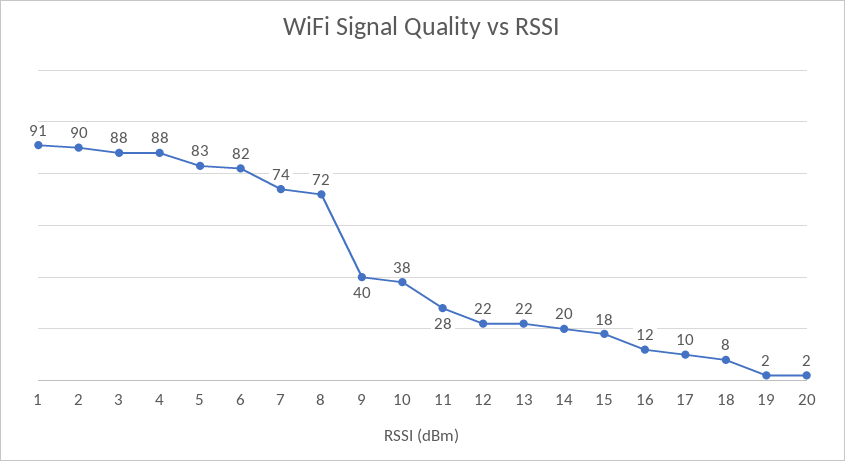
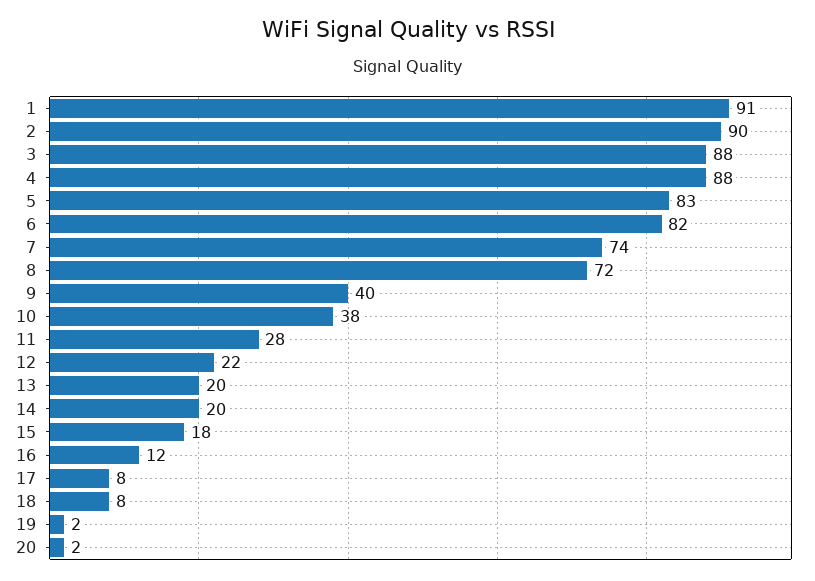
13: 22 -> 20
17: 10 -> 8

